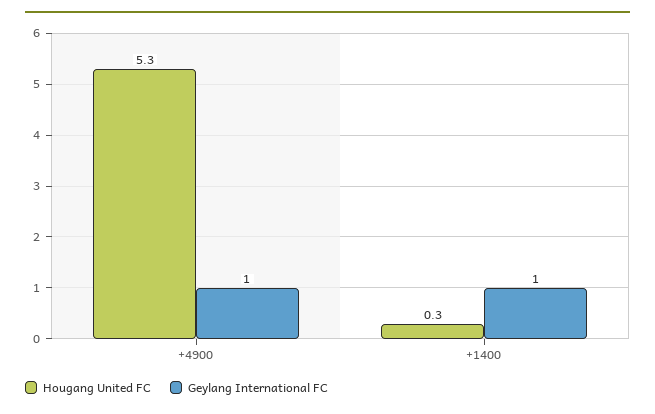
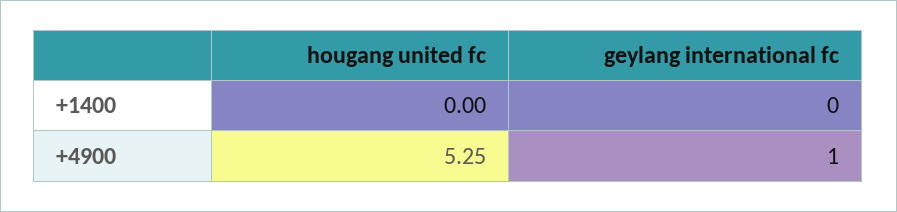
Hougang United FC, +1400: 0.3 -> 0
Geylang International FC, +1400: 1 -> 0

